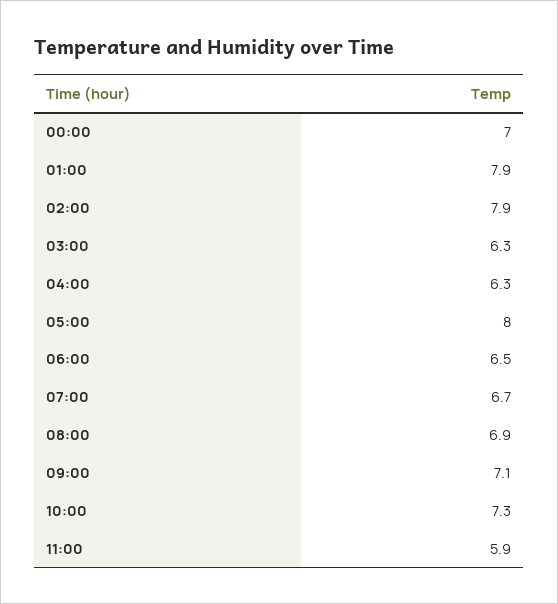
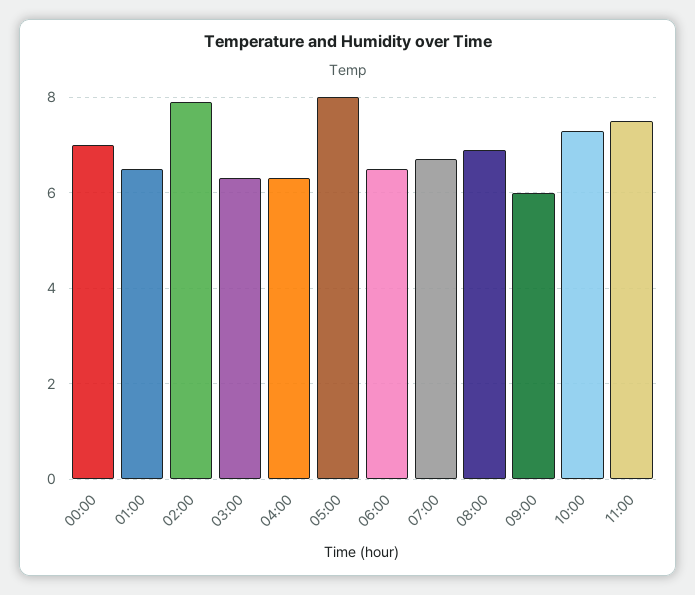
01:00: 7.9 -> 6.5
09:00: 7.1 -> 6
11:00: 5.9 -> 7.5

